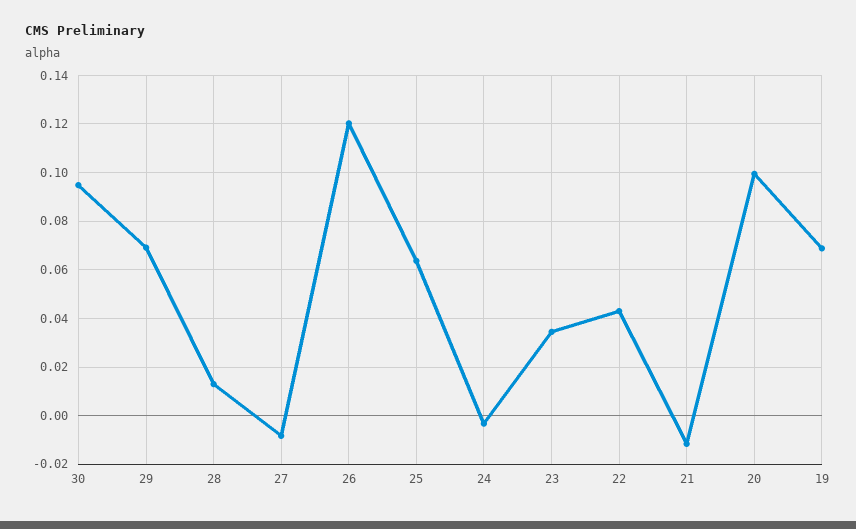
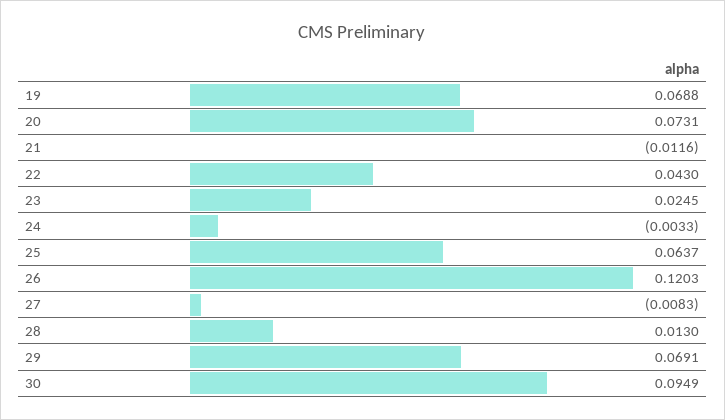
23: 0.035 -> 0.0245
20: 0.1 -> 0.0731

